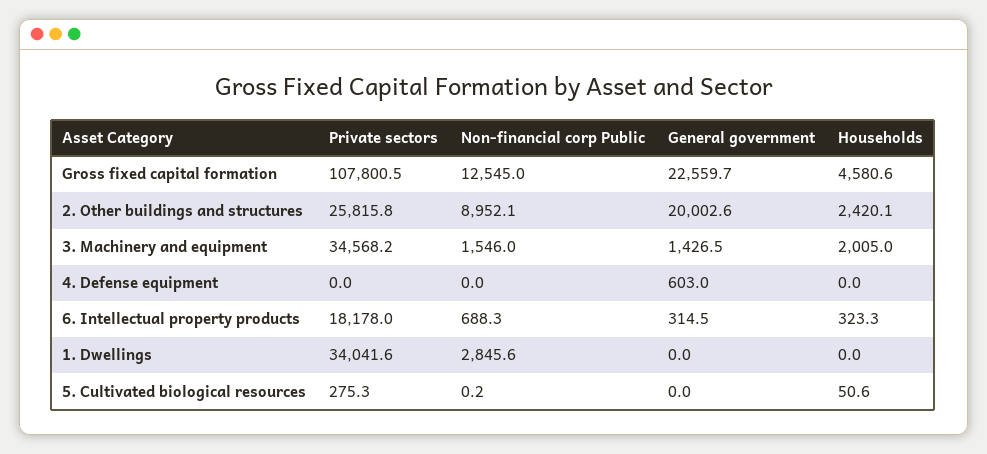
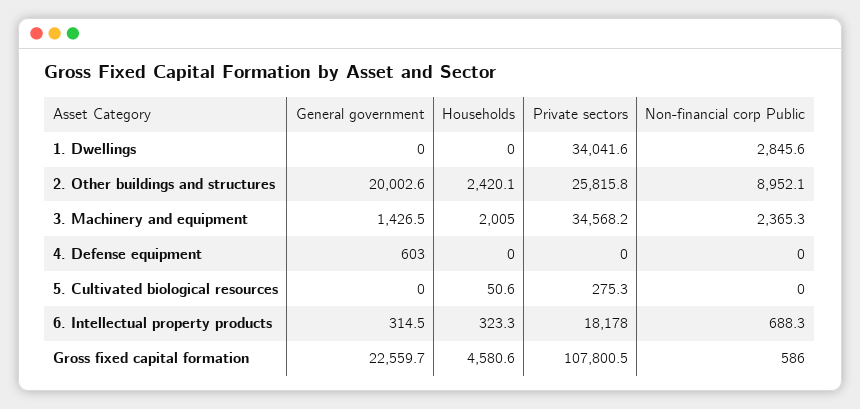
Non-financial corp Public, Gross fixed capital formation: 12545 -> 586
Non-financial corp Public, 3. Machinery and equipment: 1546 -> 2365.3
Non-financial corp Public, 5. Cultivated biological resources: 0.2 -> 0

